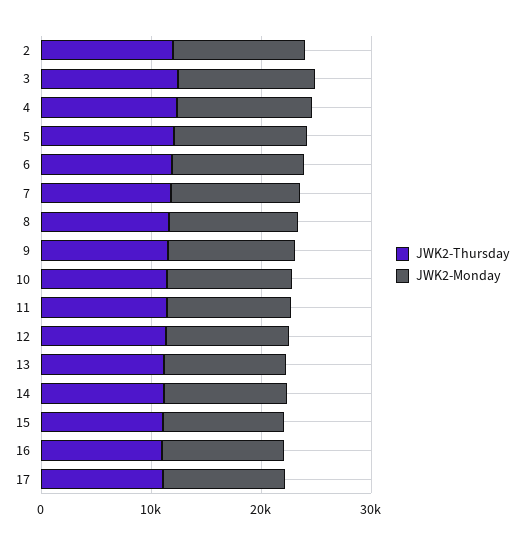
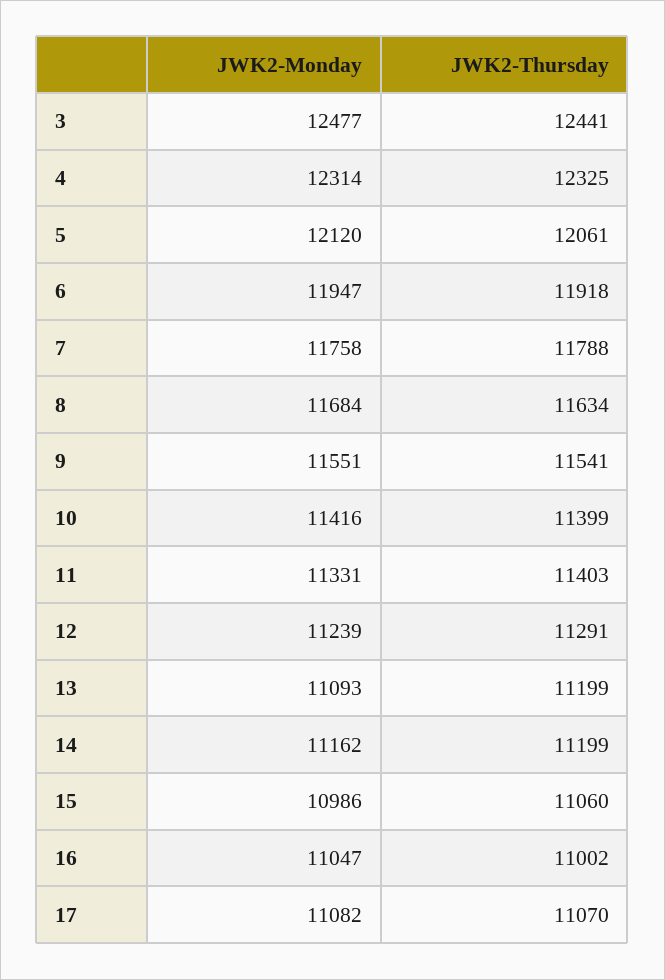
JWK2-Thursday, 2: 12000 -> none
JWK2-Monday, 2: 12000 -> none

